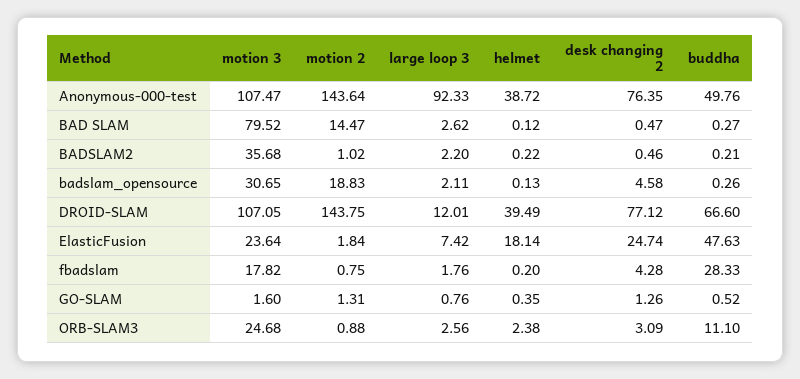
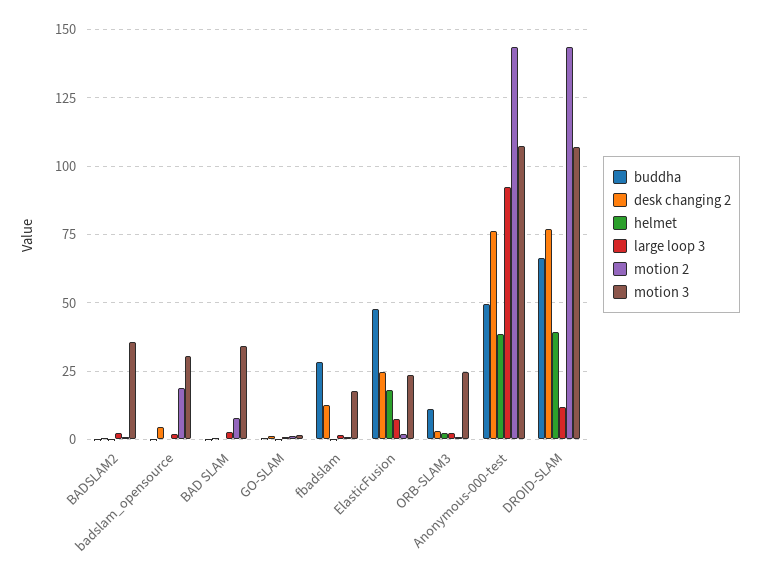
motion 3, BAD SLAM: 79.52 -> 35
motion 2, BAD SLAM: 14.47 -> 7.5
desk changing 2, fbadslam: 4.28 -> 12.5

